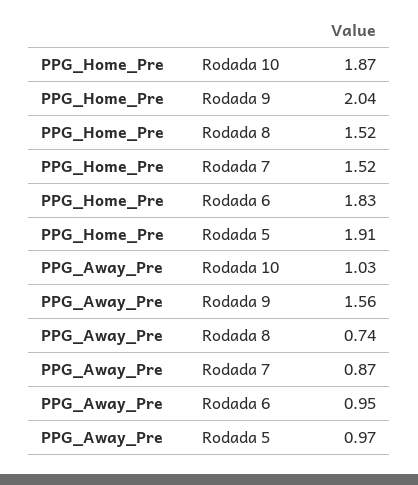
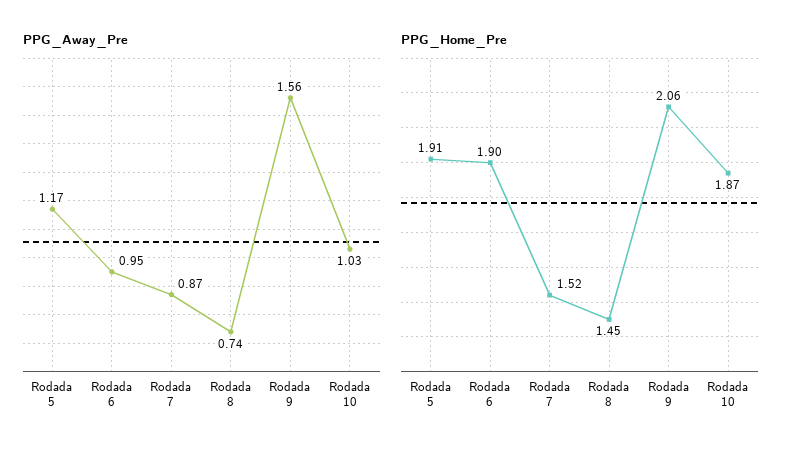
PPG_Home_Pre, Rodada 9: 2.04 -> 2.06
PPG_Home_Pre, Rodada 8: 1.52 -> 1.45
PPG_Home_Pre, Rodada 6: 1.83 -> 1.9
PPG_Away_Pre, Rodada 5: 0.97 -> 1.17

